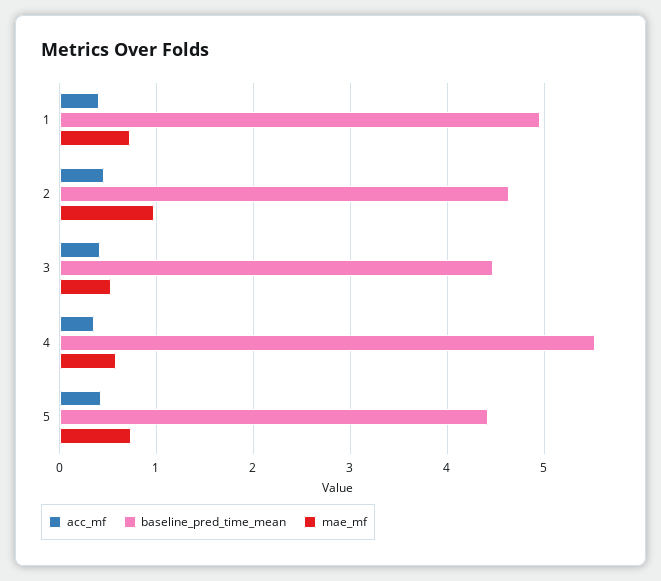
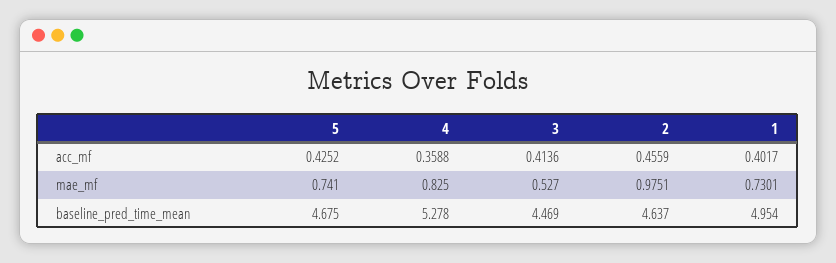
baseline_pred_time_mean, 4: 5.5 -> 5.278
mae_mf, 4: 0.6 -> 0.825
baseline_pred_time_mean, 5: 4.4 -> 4.675

